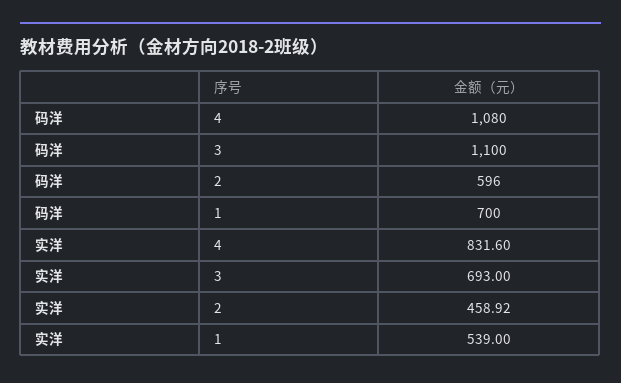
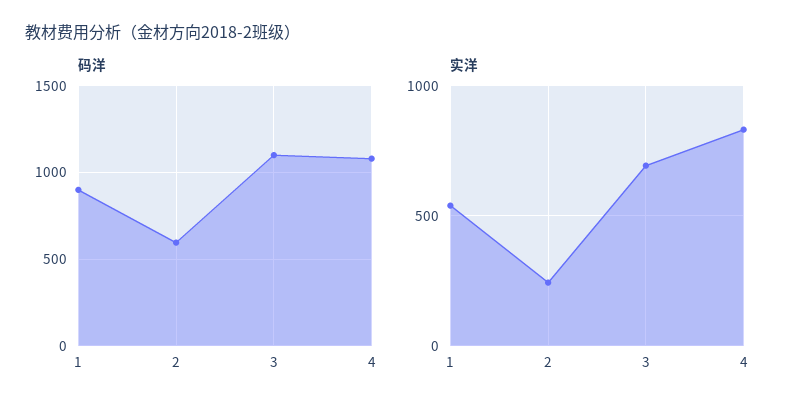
码洋, 1: 700 -> 900
实洋, 2: 458.92 -> 250

